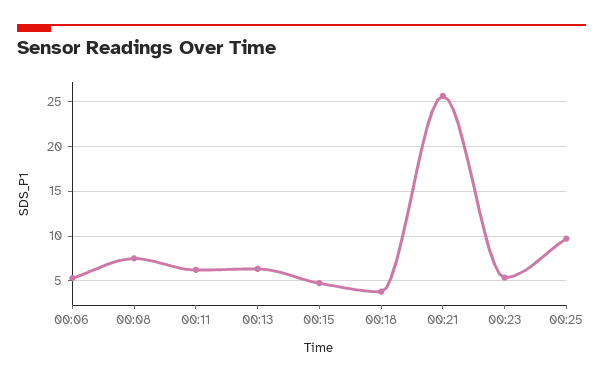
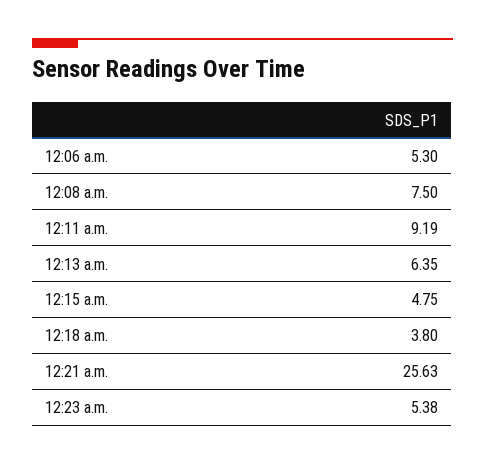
00:11: 6 -> 9.19
00:25: 10 -> none

